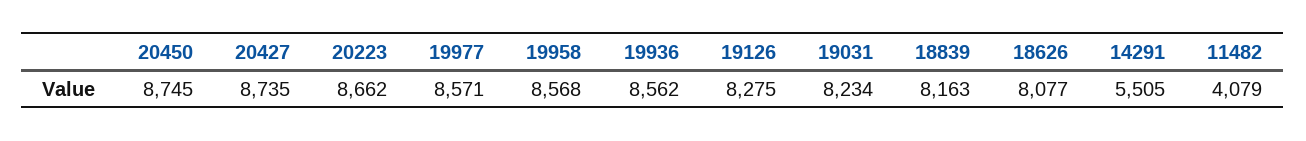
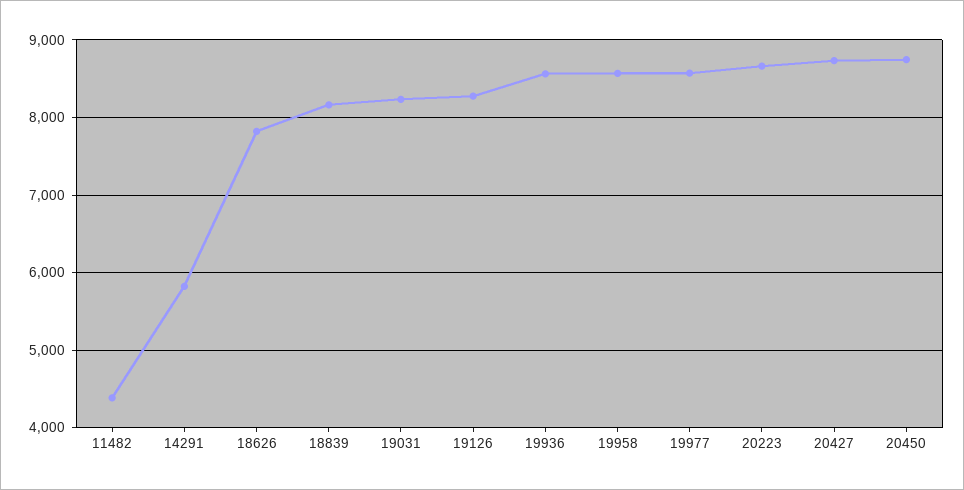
18626: 8077 -> 7800
14291: 5505 -> 5800
11482: 4079 -> 4400

